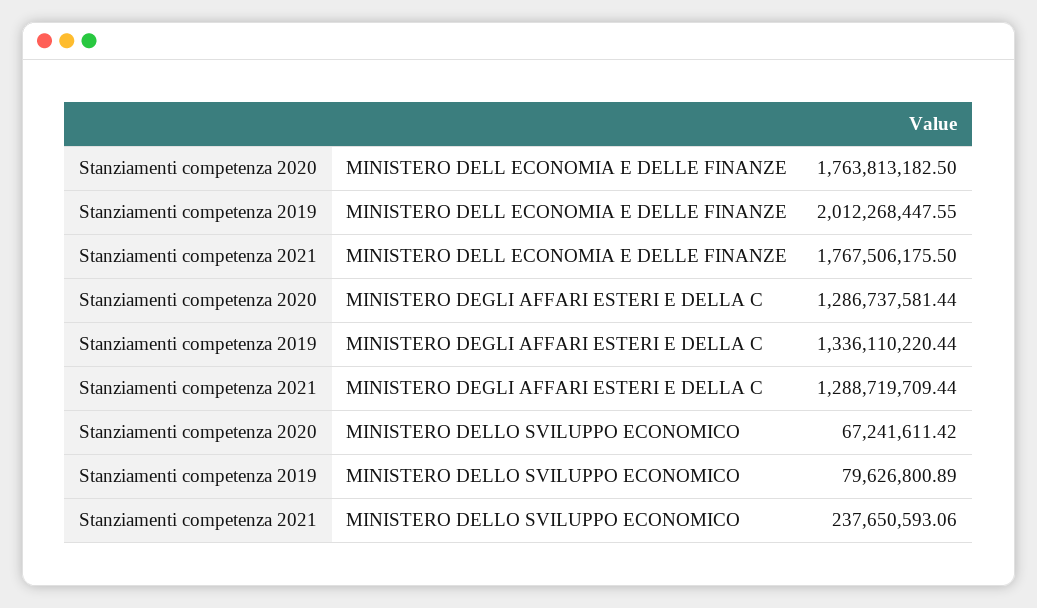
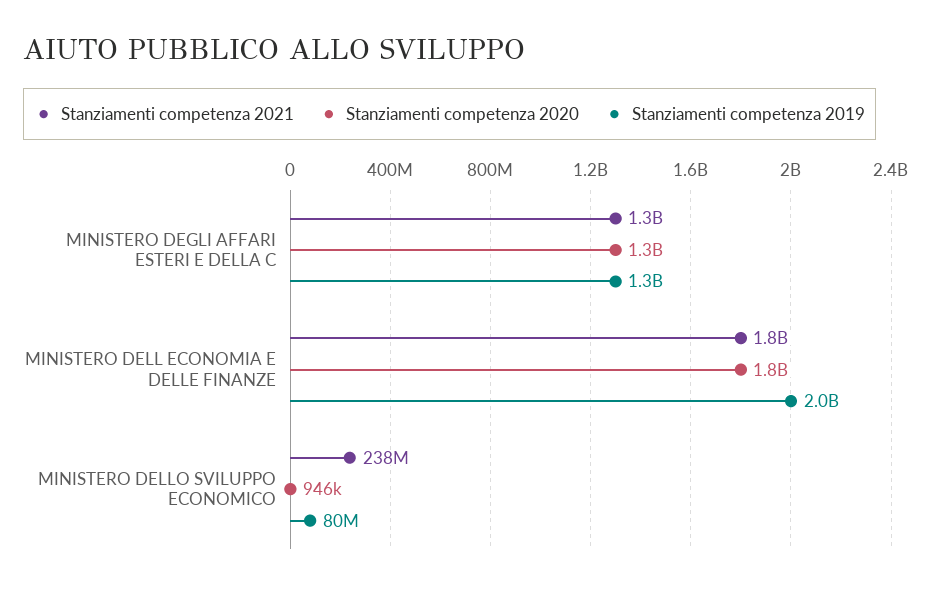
Stanziamenti competenza 2020, MINISTERO DELLO SVILUPPO ECONOMICO: 67241611.42 -> 946000

